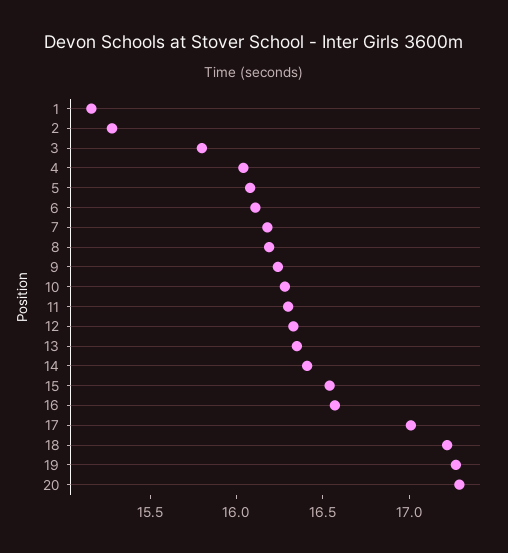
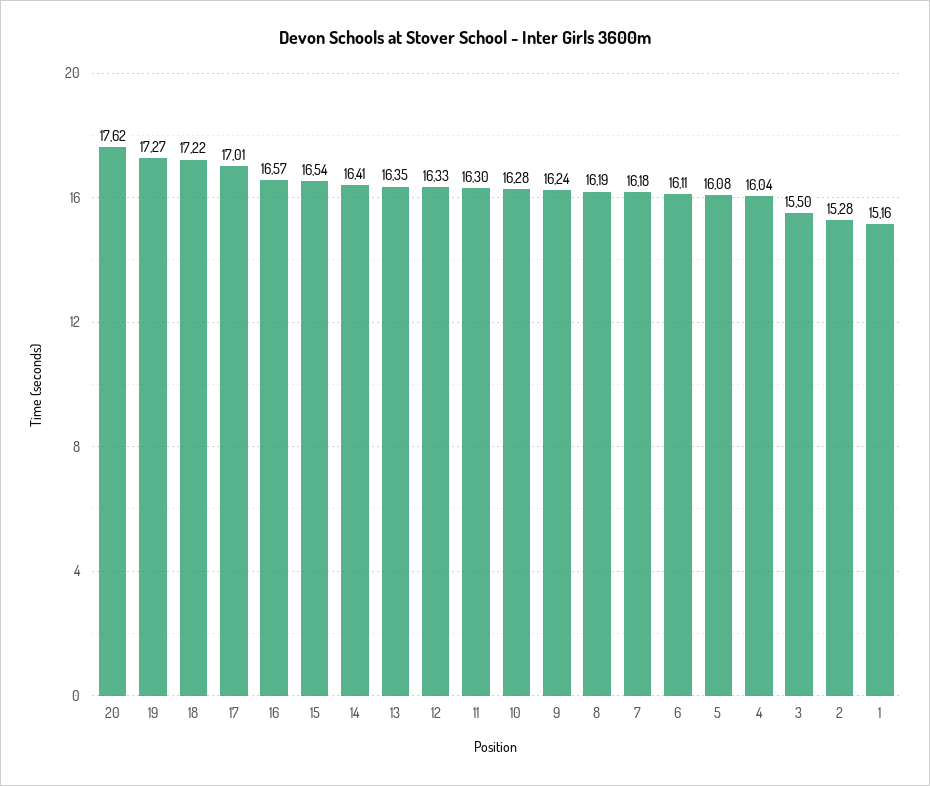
3: 15.8 -> 15.5
20: 17.3 -> 17.62

